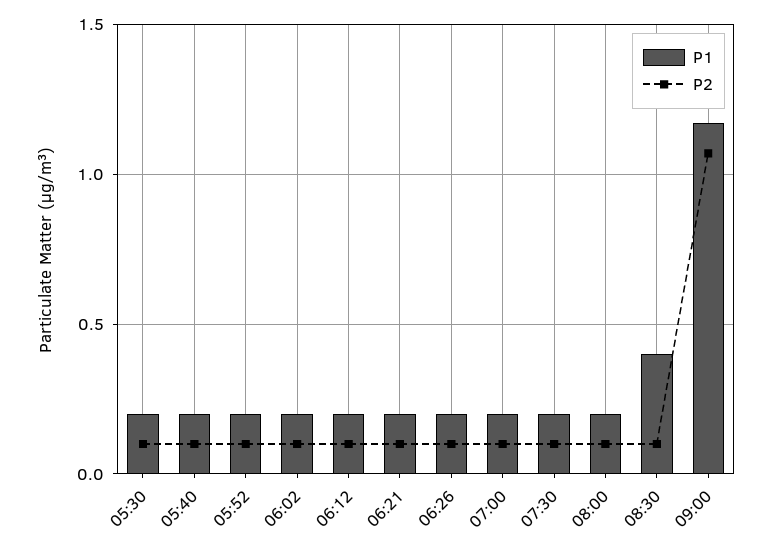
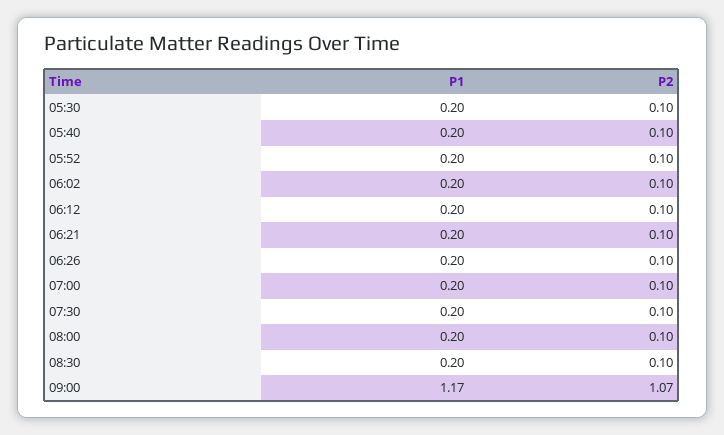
P1, 08:30: 0.4 -> 0.2

